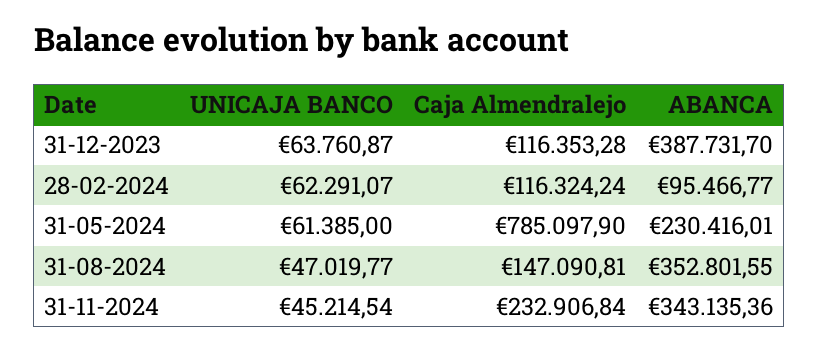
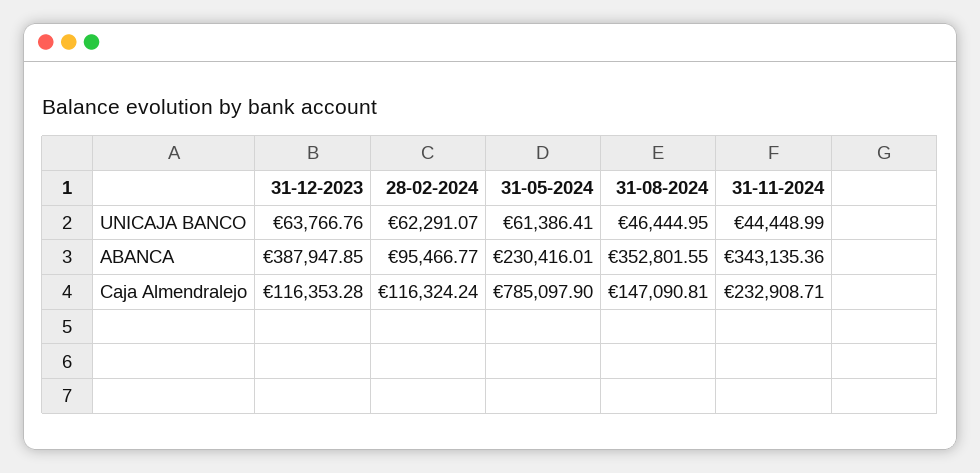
UNICAJA BANCO, 31-12-2023: 63760.87 -> 63766.76
ABANCA, 31-12-2023: 387731.7 -> 387947.85
UNICAJA BANCO, 31-05-2024: 61385 -> 61386.41
UNICAJA BANCO, 31-08-2024: 47019.77 -> 46444.95
UNICAJA BANCO, 31-11-2024: 45214.54 -> 44448.99
Caja Almendralejo, 31-11-2024: 232906.84 -> 232908.71

